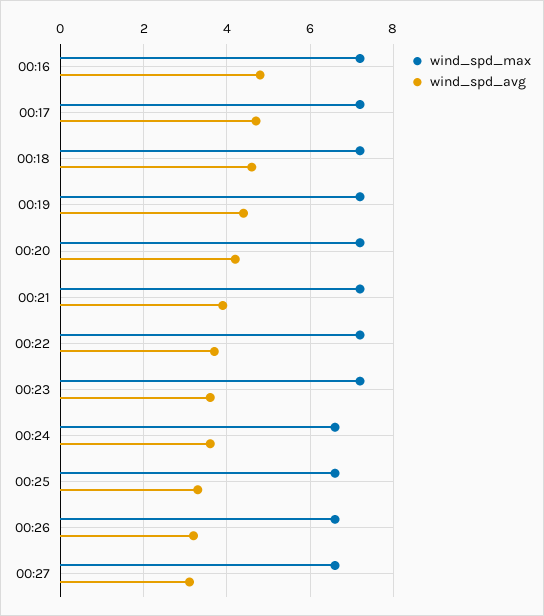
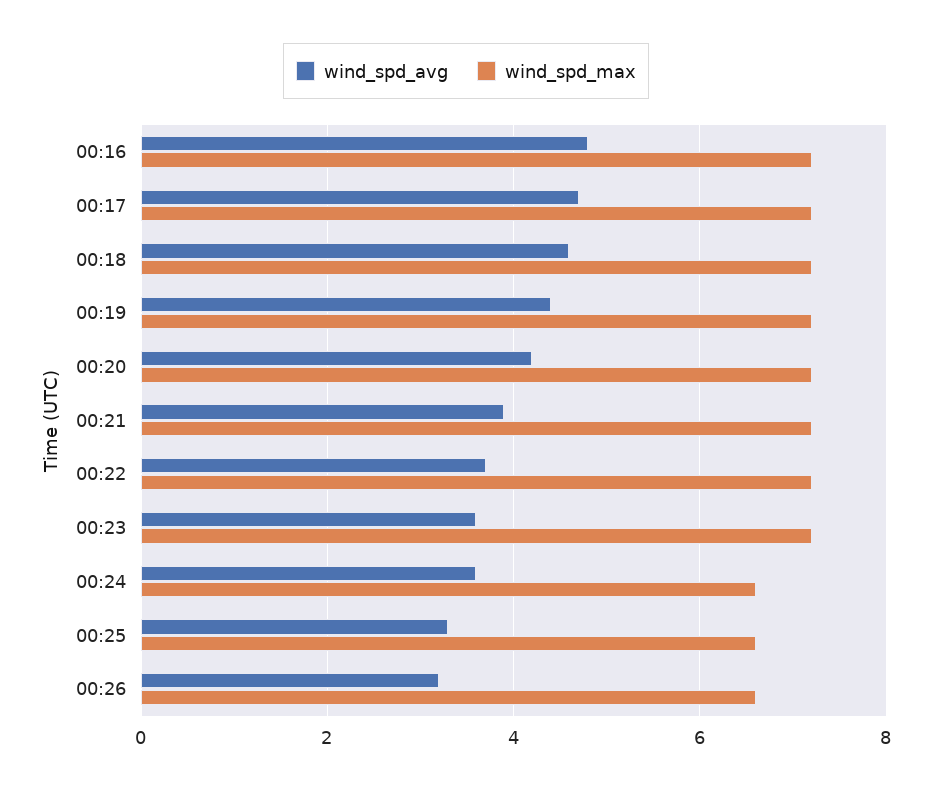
wind_spd_max, 00:27: 6.5 -> none
wind_spd_avg, 00:27: 3 -> none

